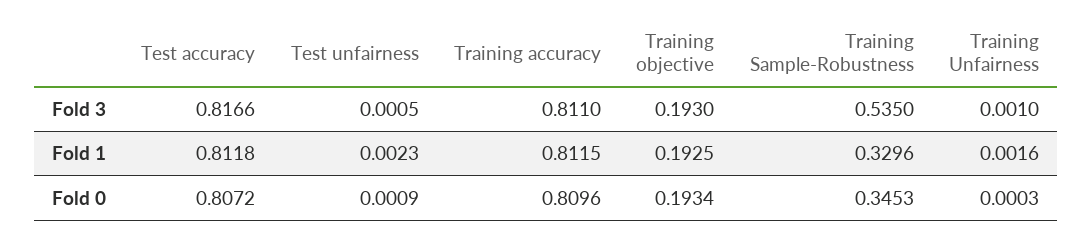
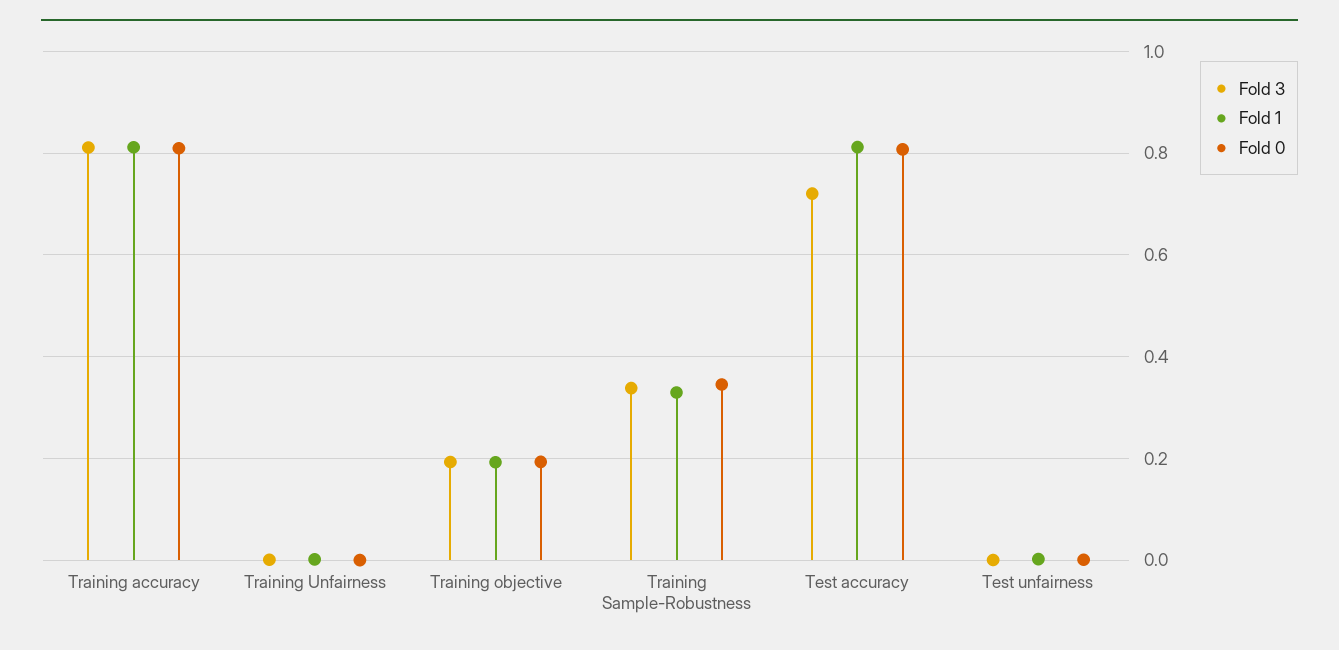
Fold 3, Test accuracy: 0.8166 -> 0.72
Fold 3, Training Sample-Robustness: 0.535 -> 0.34

